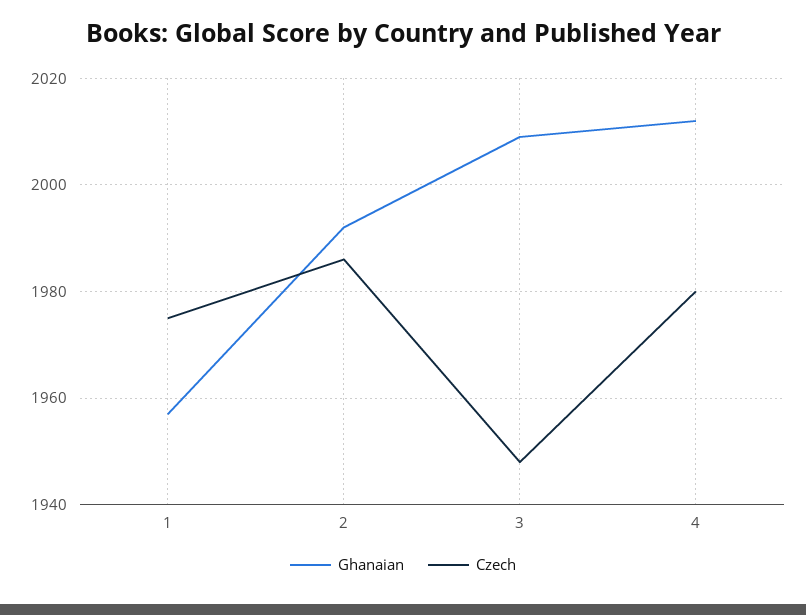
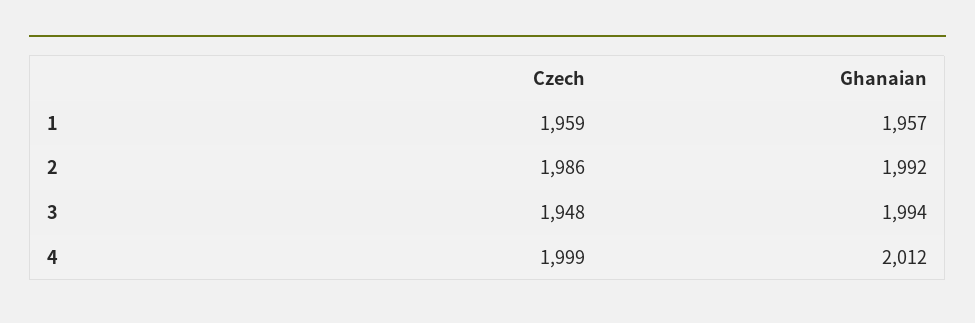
Czech, 1: 1975 -> 1959
Ghanaian, 3: 2010 -> 1994
Czech, 4: 1980 -> 1999

